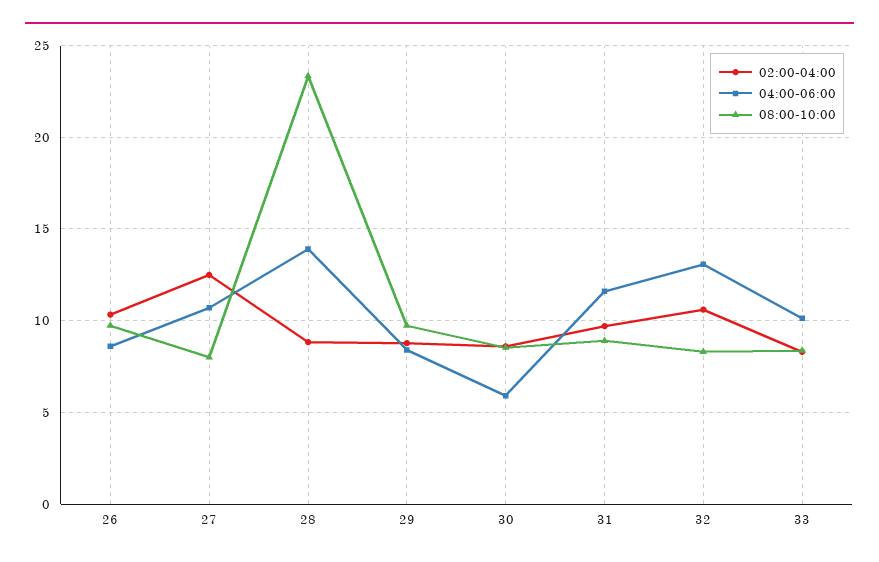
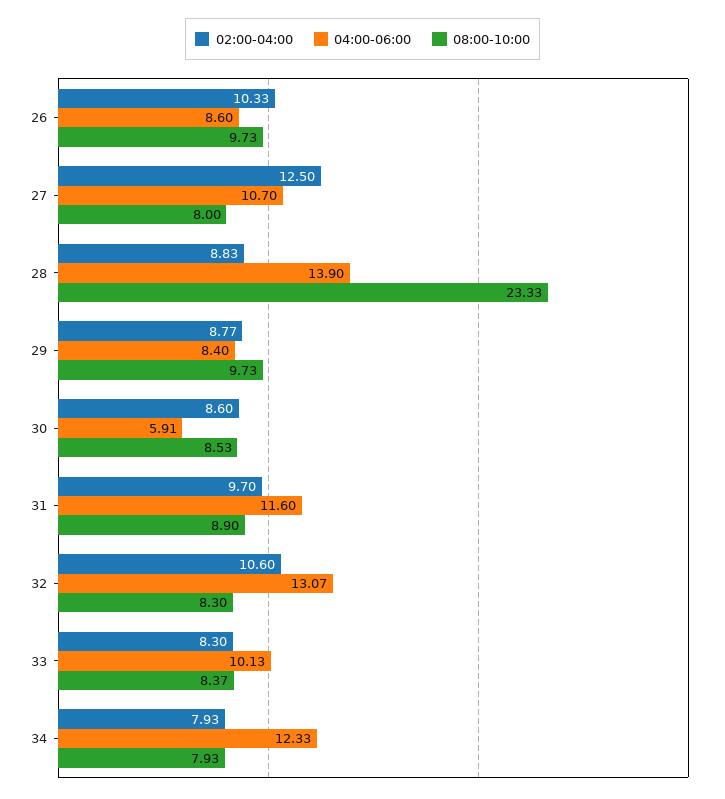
02:00-04:00, 34: none -> 7.93
04:00-06:00, 34: none -> 12.33
08:00-10:00, 34: none -> 7.93

